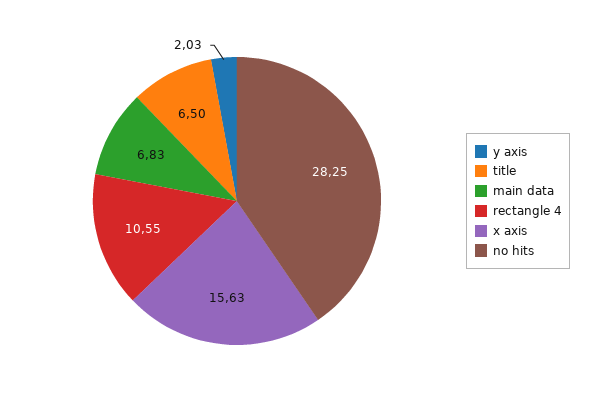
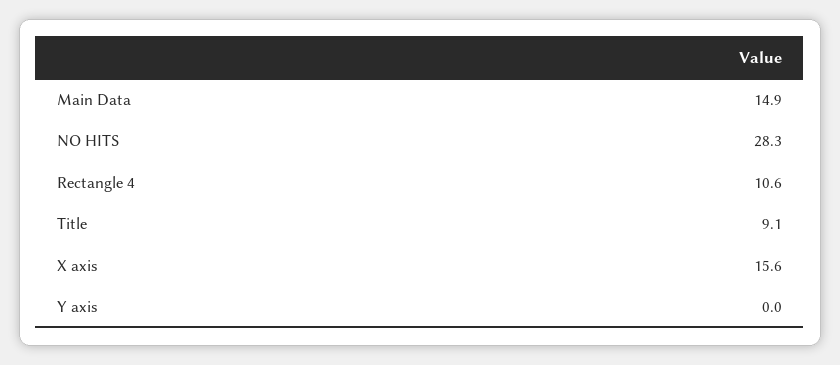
y axis: 2.03 -> 0
title: 6.5 -> 9.1
main data: 6.83 -> 14.9

